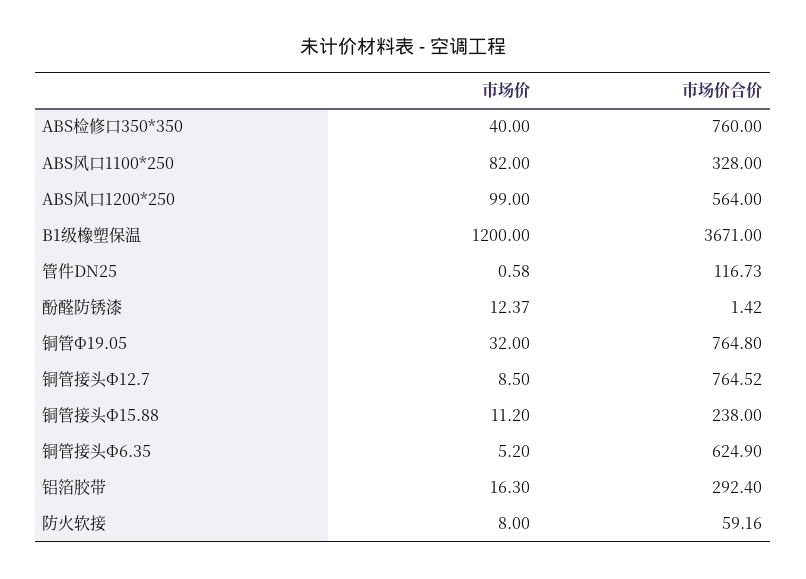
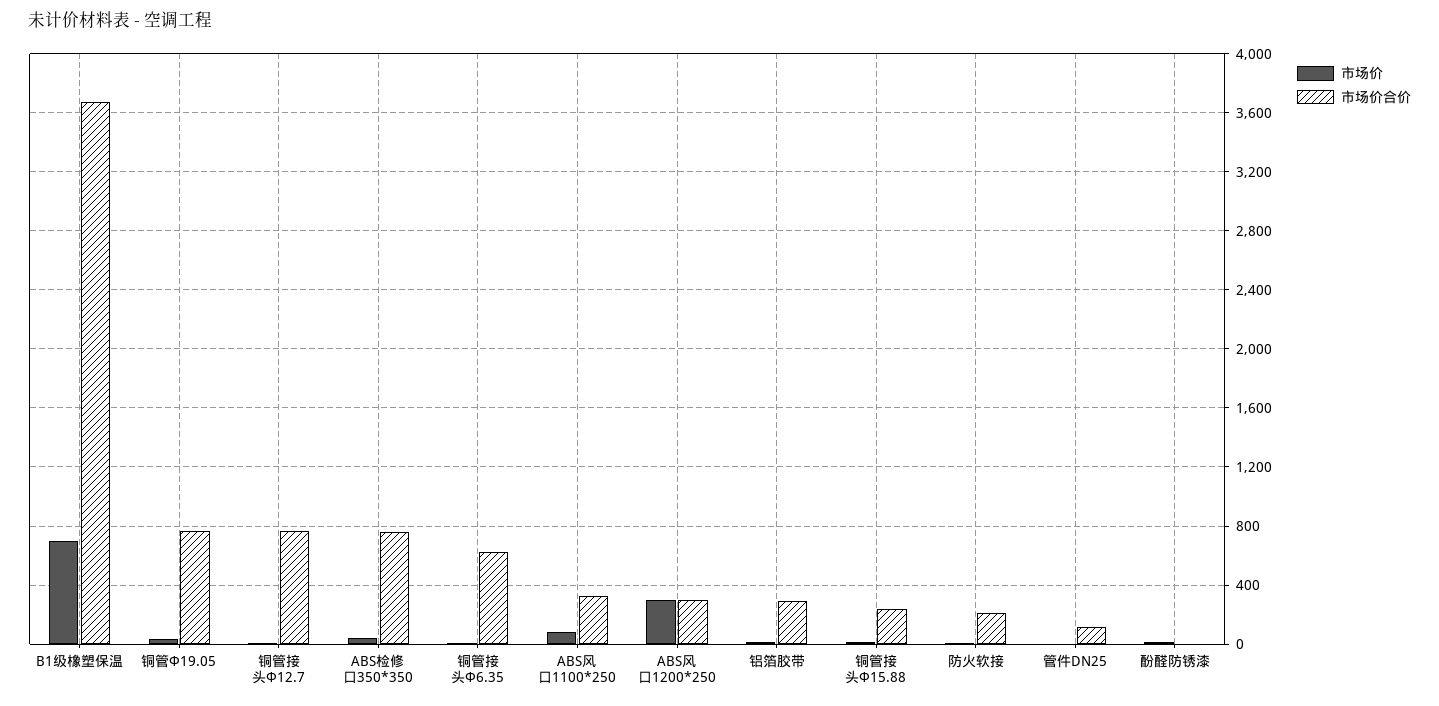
市场价, ABS风口1200*250: 99 -> 300
市场价合价, ABS风口1200*250: 564 -> 300
市场价, B1级橡塑保温: 1200 -> 700
市场价合价, 防火软接: 59.16 -> 200

